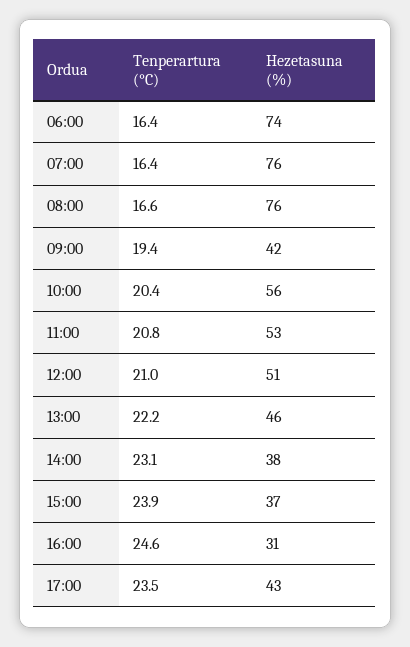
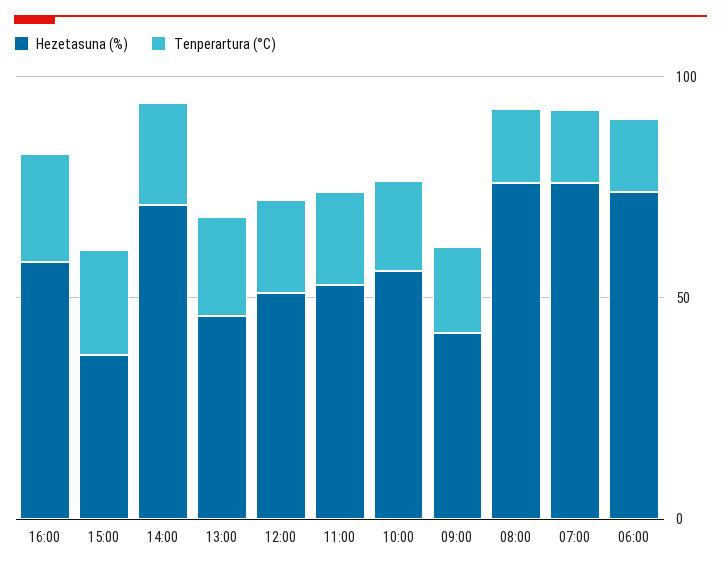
Hezetasuna (%), 14:00: 38 -> 70
Hezetasuna (%), 16:00: 31 -> 60
Tenperartura (°C), 17:00: 23.5 -> none
Hezetasuna (%), 17:00: 43 -> none

